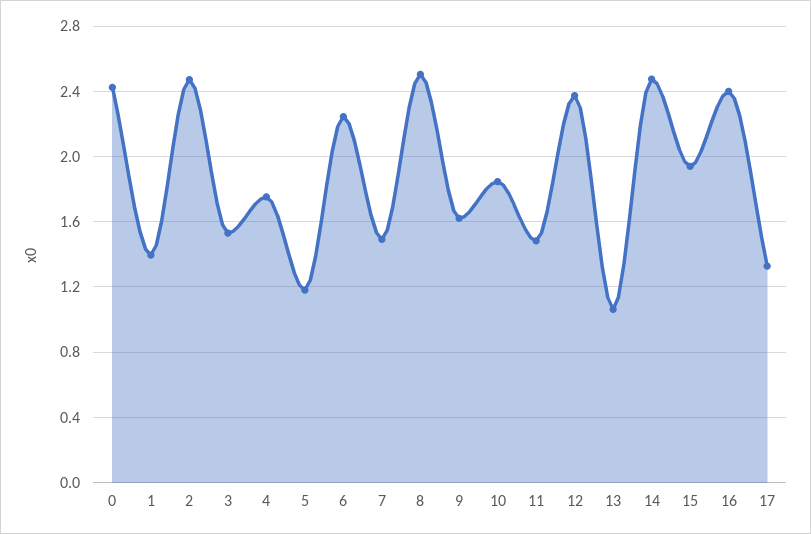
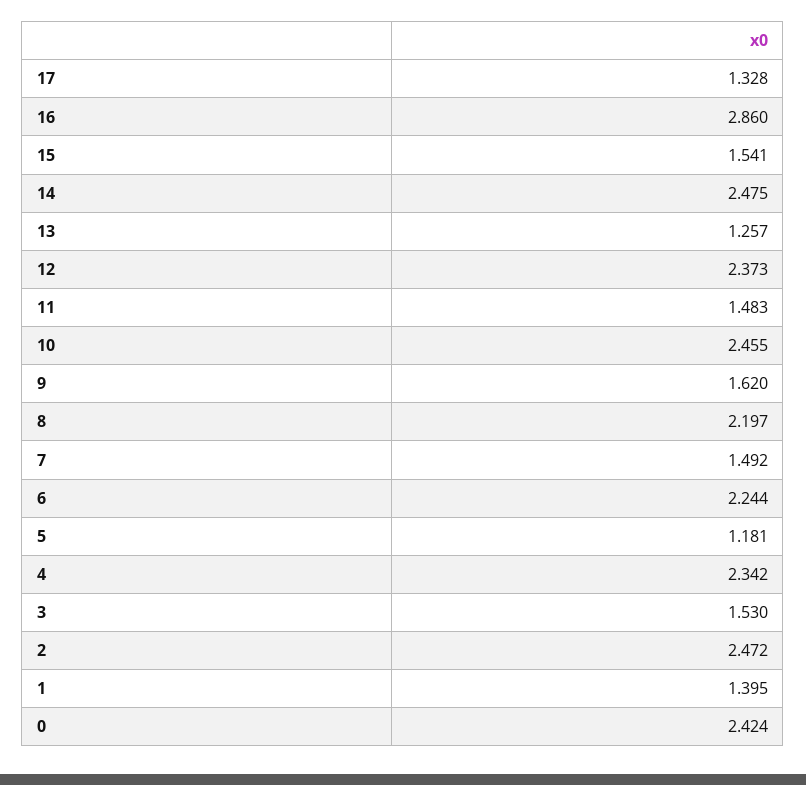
4: 1.75 -> 2.342
8: 2.5 -> 2.197
10: 1.85 -> 2.455
13: 1.05 -> 1.257
15: 1.95 -> 1.541
16: 2.4 -> 2.86

